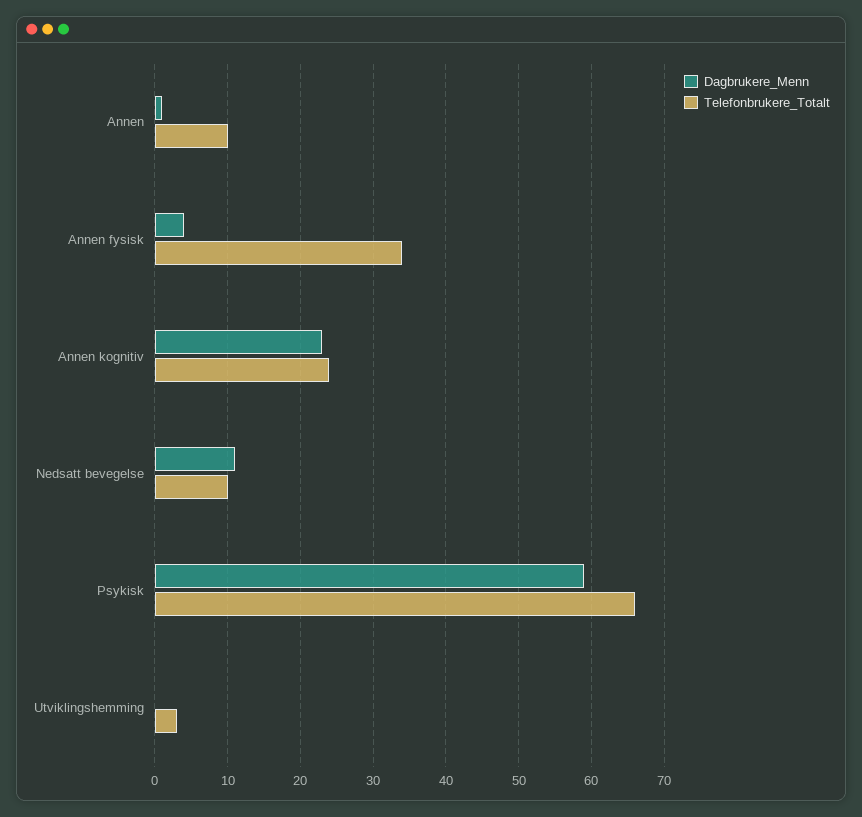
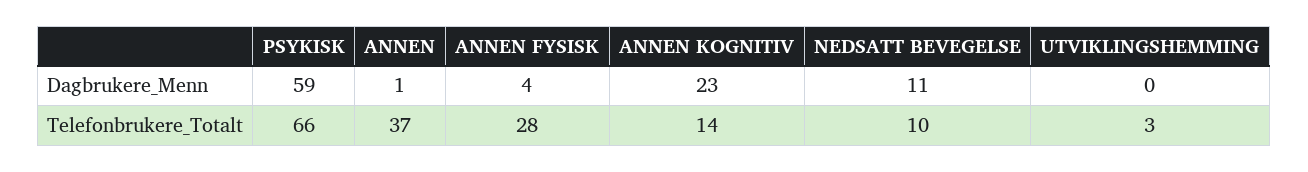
Telefonbrukere_Totalt, Annen: 10 -> 37
Telefonbrukere_Totalt, Annen fysisk: 34 -> 28
Telefonbrukere_Totalt, Annen kognitiv: 24 -> 14

